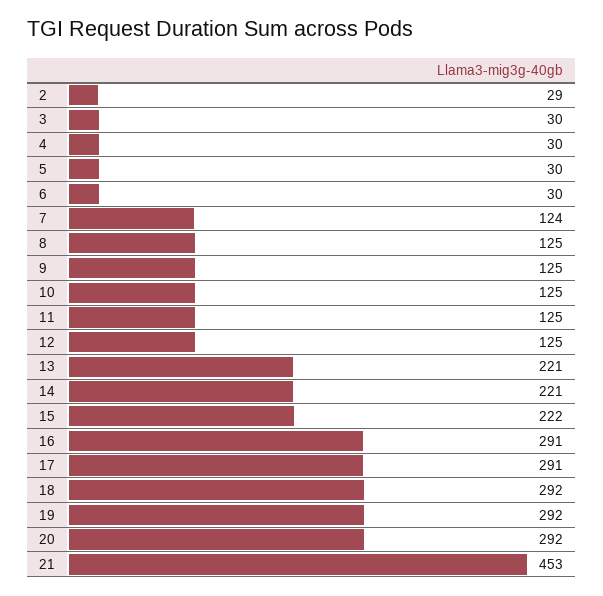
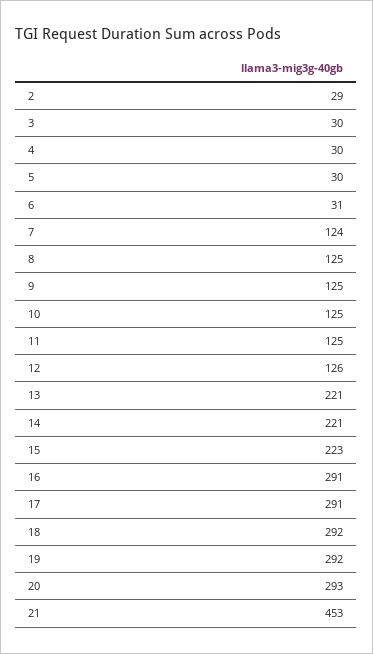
6: 30 -> 31
12: 125 -> 126
15: 222 -> 223
20: 292 -> 293

